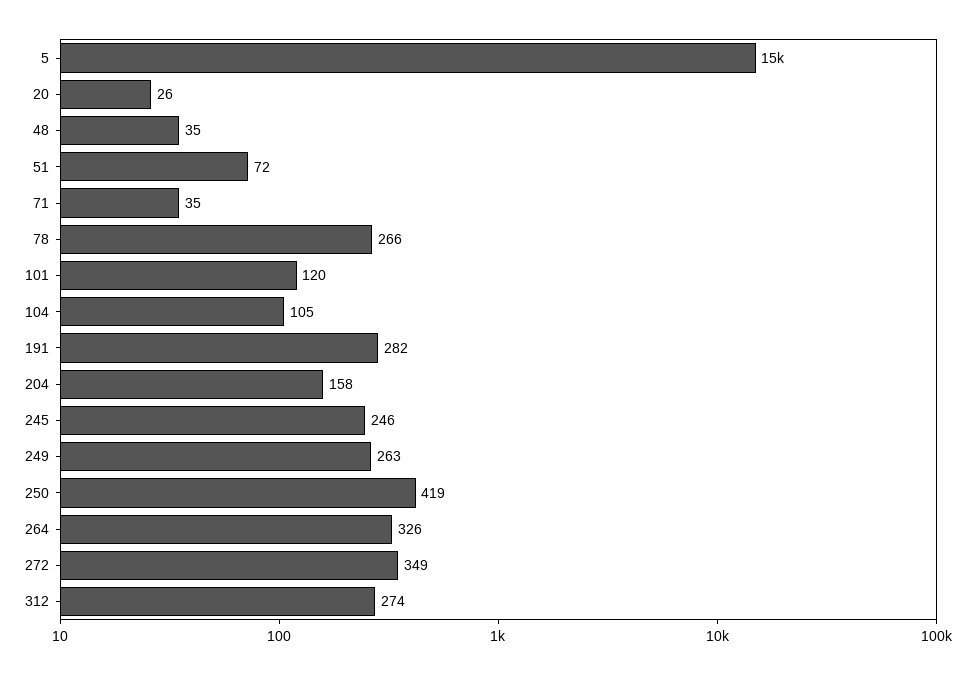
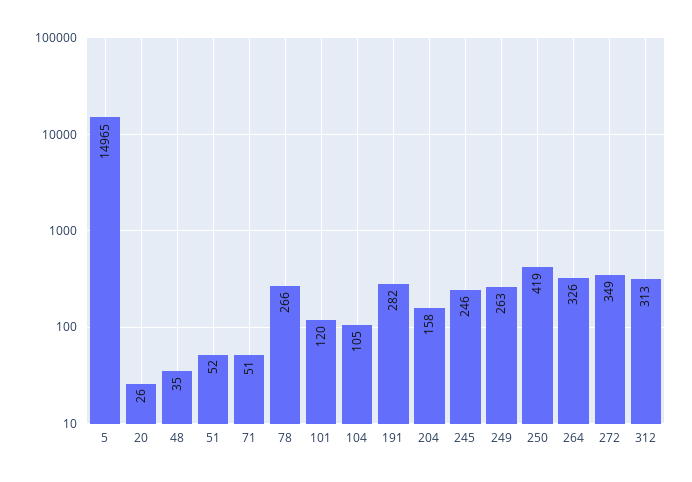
51: 72 -> 52
71: 35 -> 51
312: 274 -> 313

